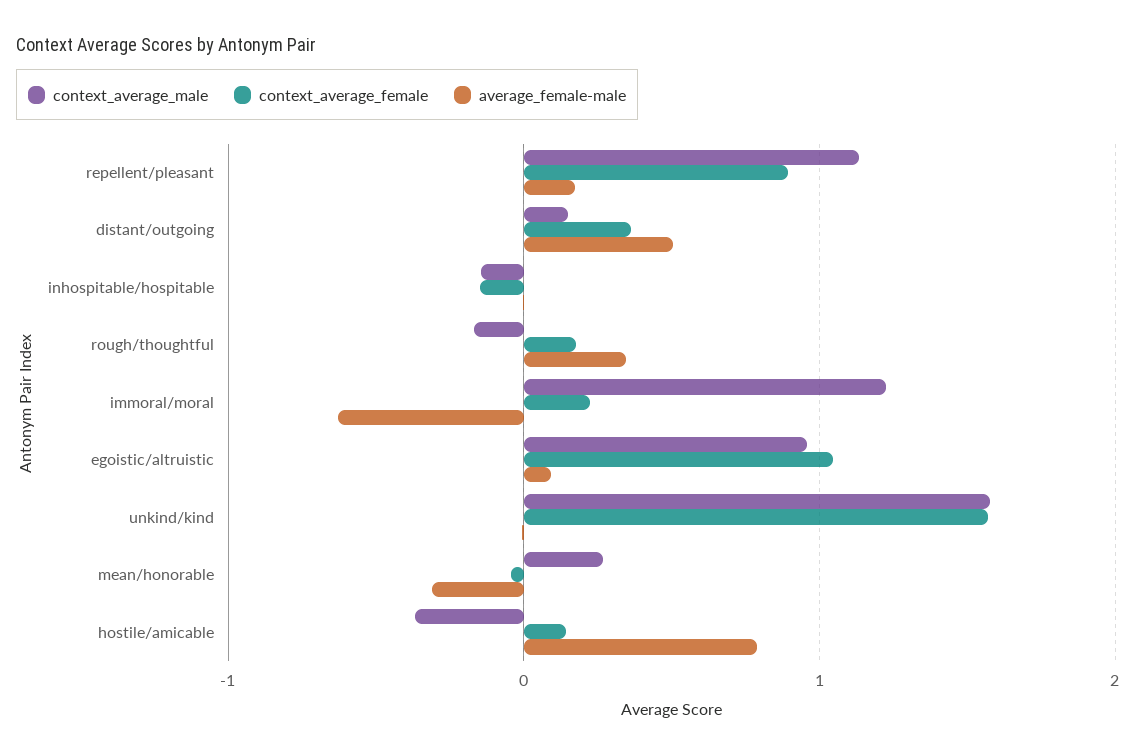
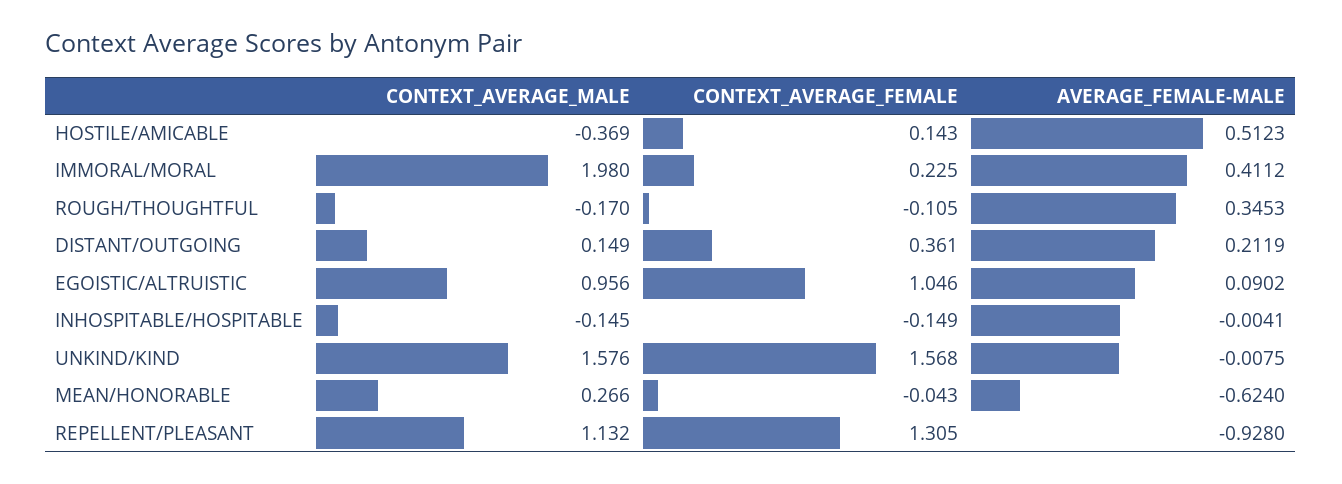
context_average_female, repellent/pleasant: 0.9 -> 1.305
average_female-male, repellent/pleasant: 0.2 -> -0.928
average_female-male, distant/outgoing: 0.5 -> 0.2119
context_average_female, rough/thoughtful: 0.2 -> -0.105
context_average_male, immoral/moral: 1.2 -> 1.98
average_female-male, immoral/moral: -0.6 -> 0.4112
average_female-male, mean/honorable: -0.3 -> -0.624
average_female-male, hostile/amicable: 0.8 -> 0.5123

